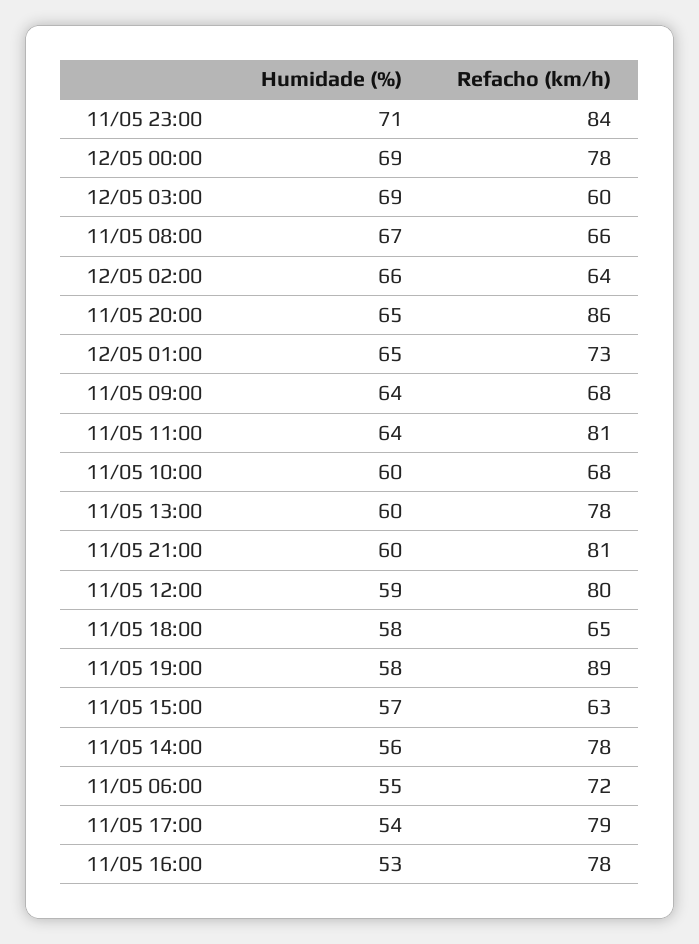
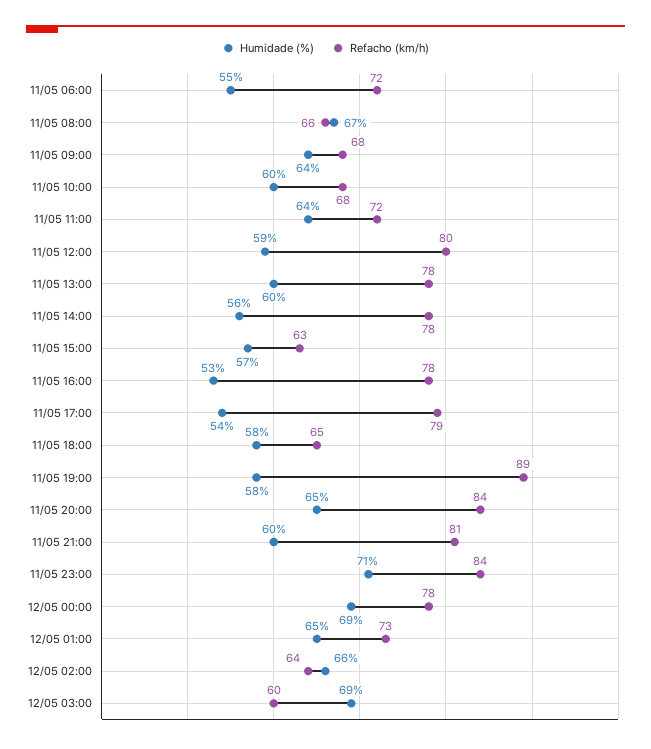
Refacho (km/h), 11/05 20:00: 86 -> 84
Refacho (km/h), 11/05 11:00: 81 -> 72

